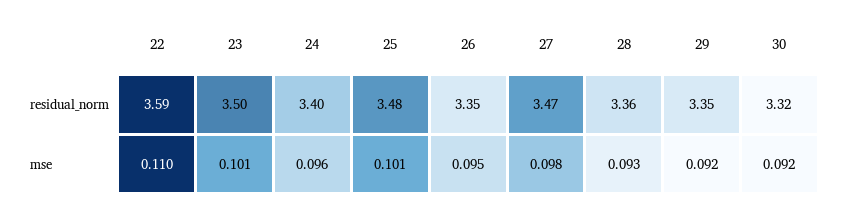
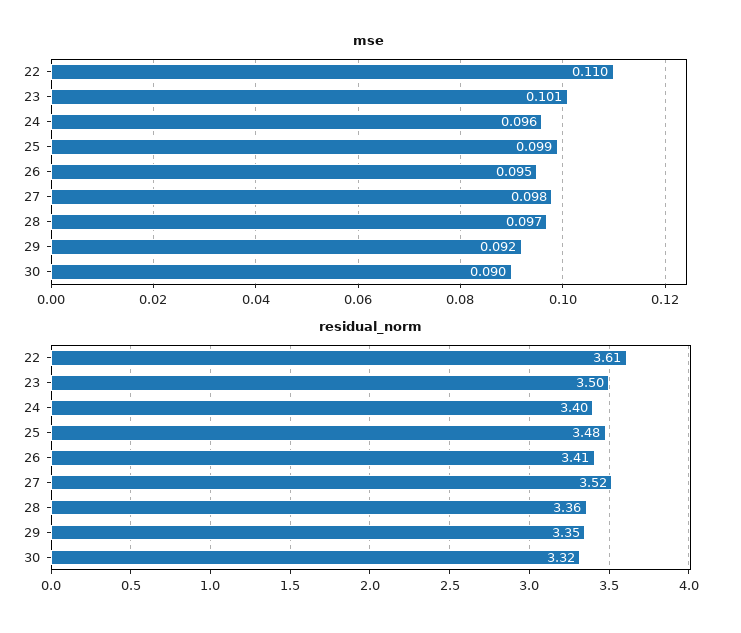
residual_norm, 22: 3.59 -> 3.61
residual_norm, 26: 3.35 -> 3.41
residual_norm, 27: 3.47 -> 3.52
mse, 25: 0.101 -> 0.099
mse, 28: 0.093 -> 0.097
mse, 30: 0.092 -> 0.09

